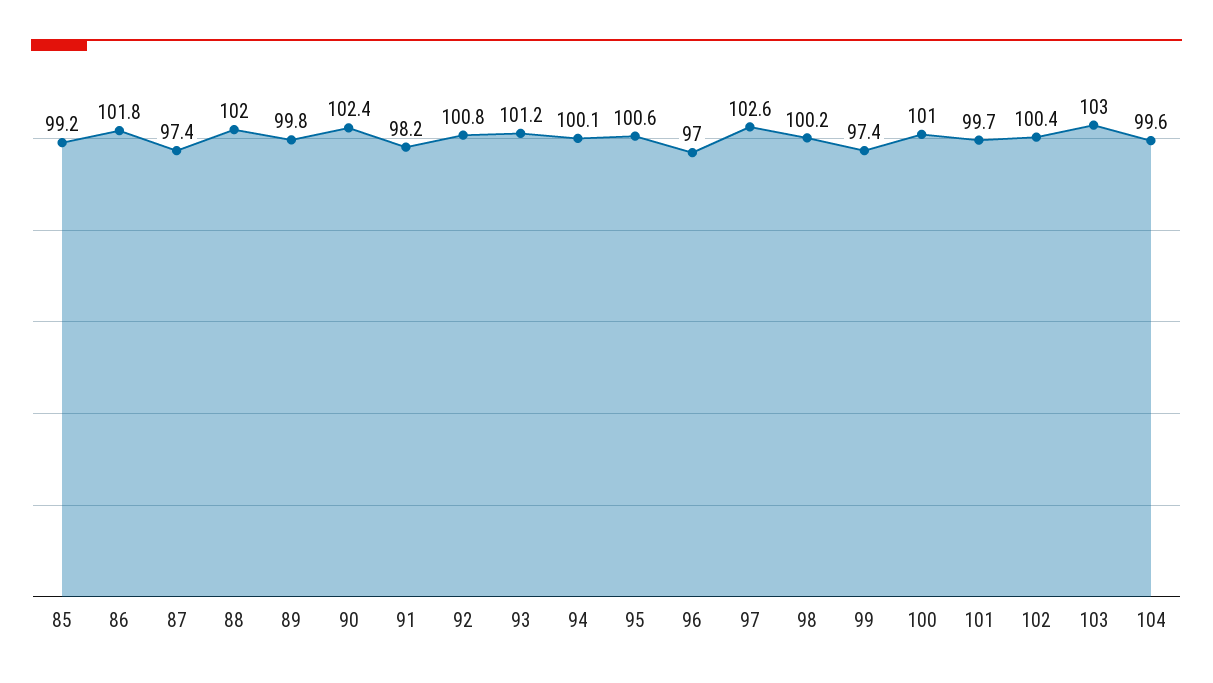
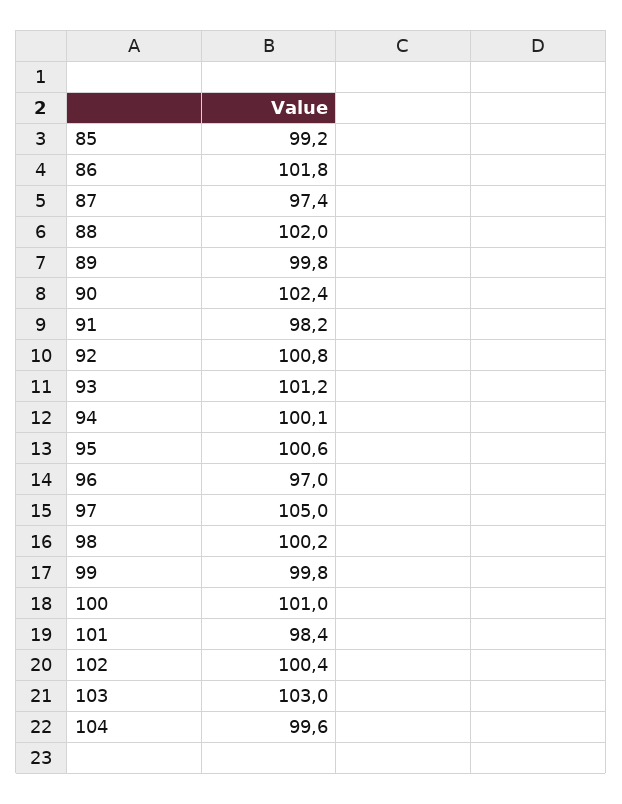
97: 102.6 -> 105
99: 97.4 -> 99.8
101: 99.7 -> 98.4

